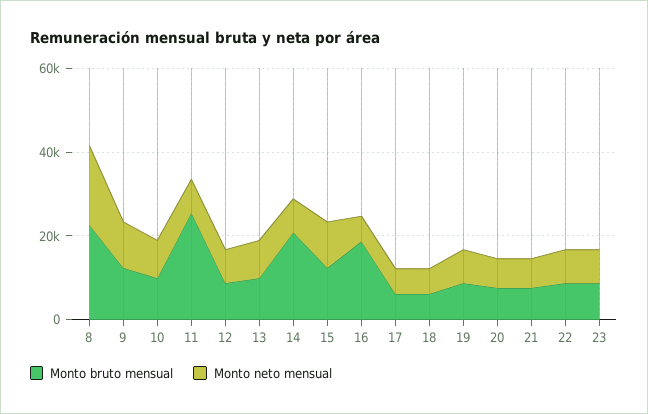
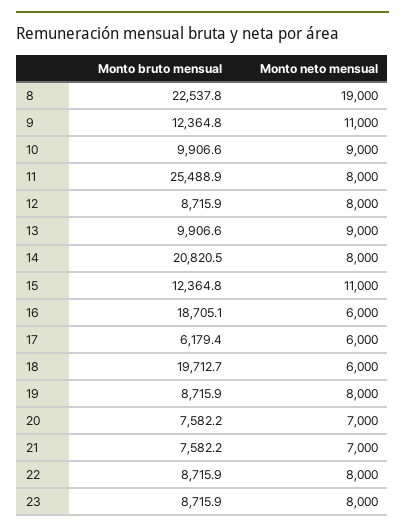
Monto bruto mensual, 18: 5000 -> 19712.7

